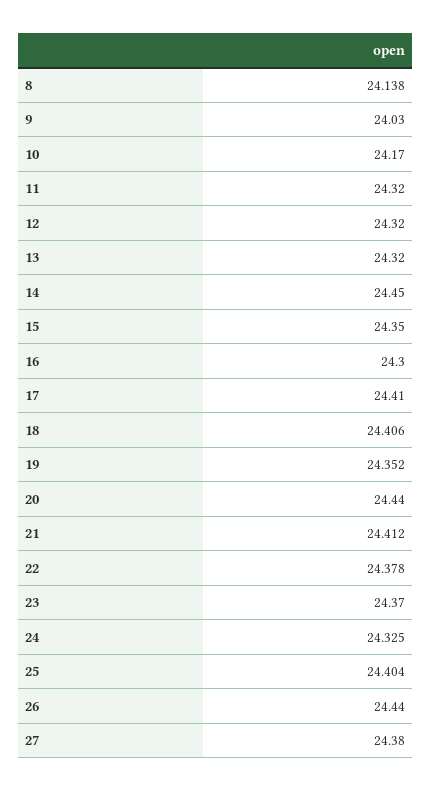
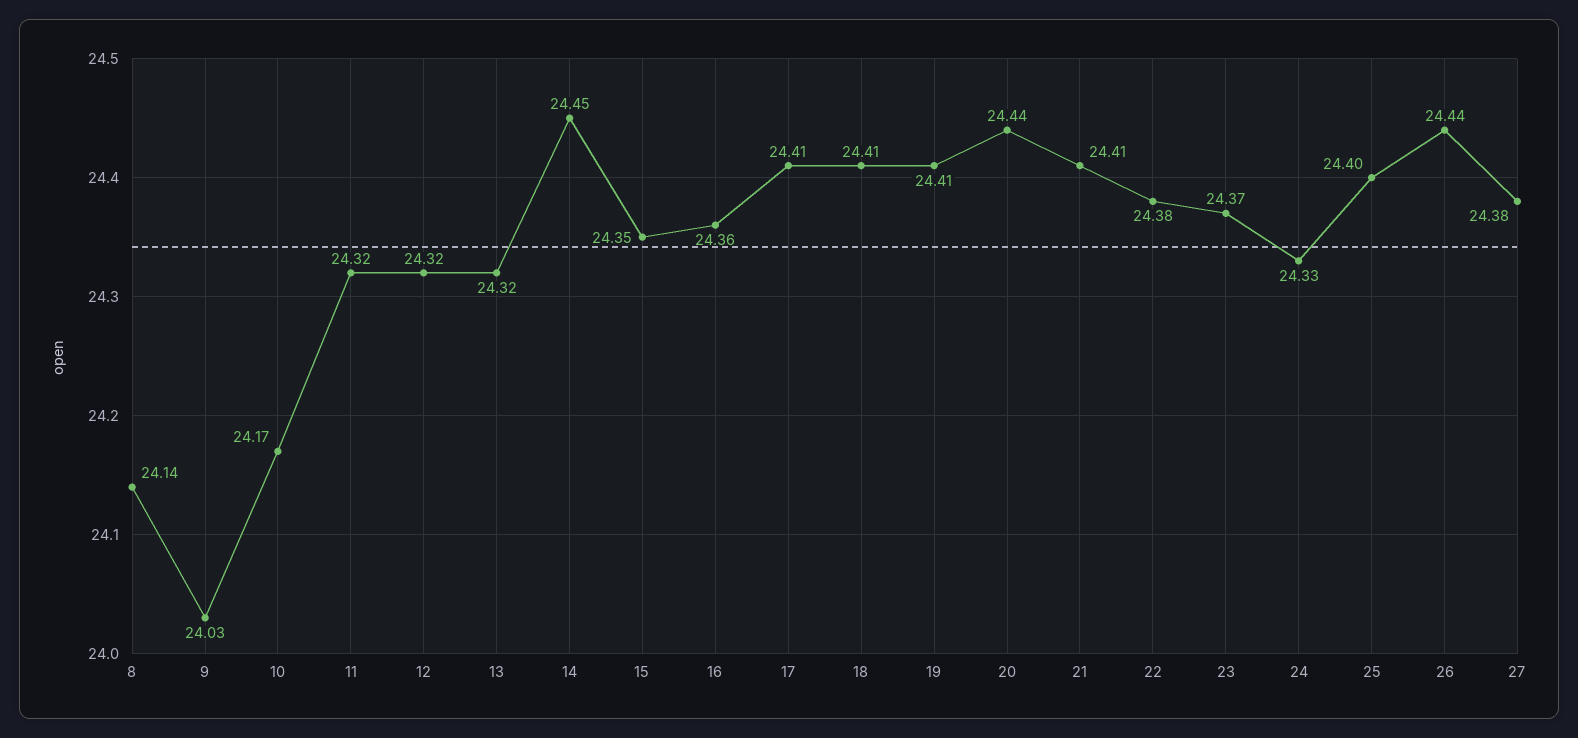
16: 24.3 -> 24.36
19: 24.352 -> 24.41

